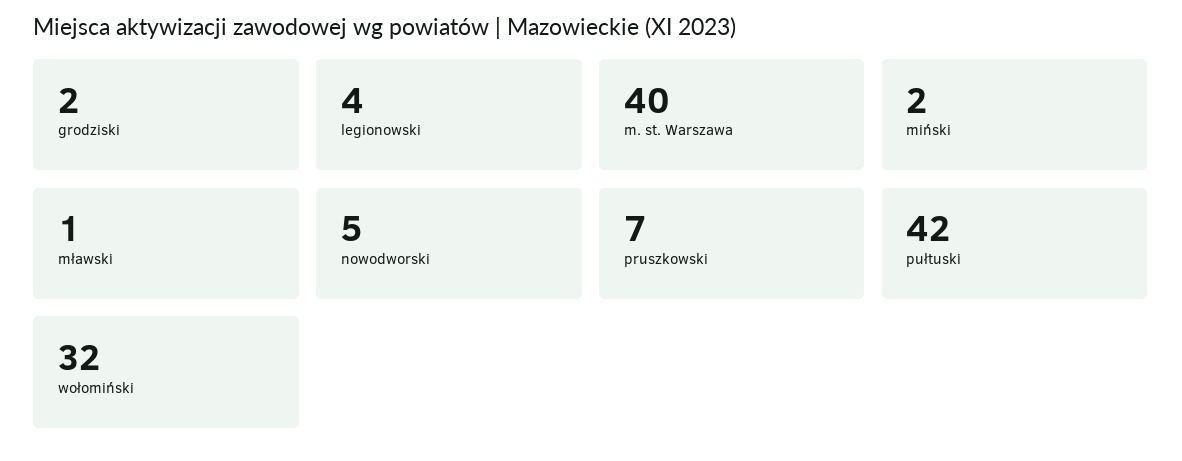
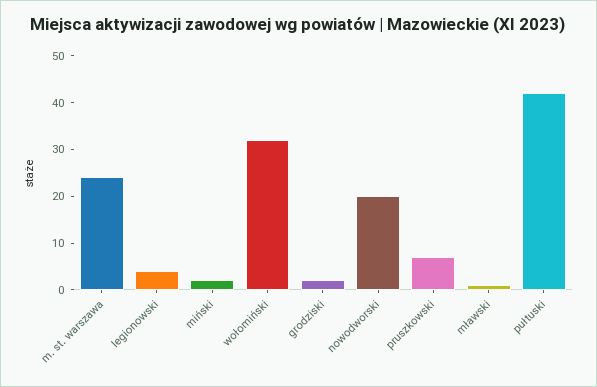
m. st. Warszawa: 40 -> 25
nowodworski: 5 -> 20

